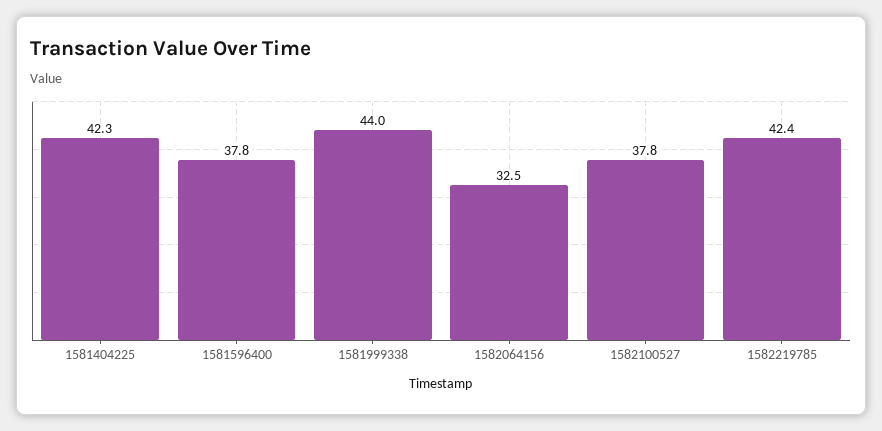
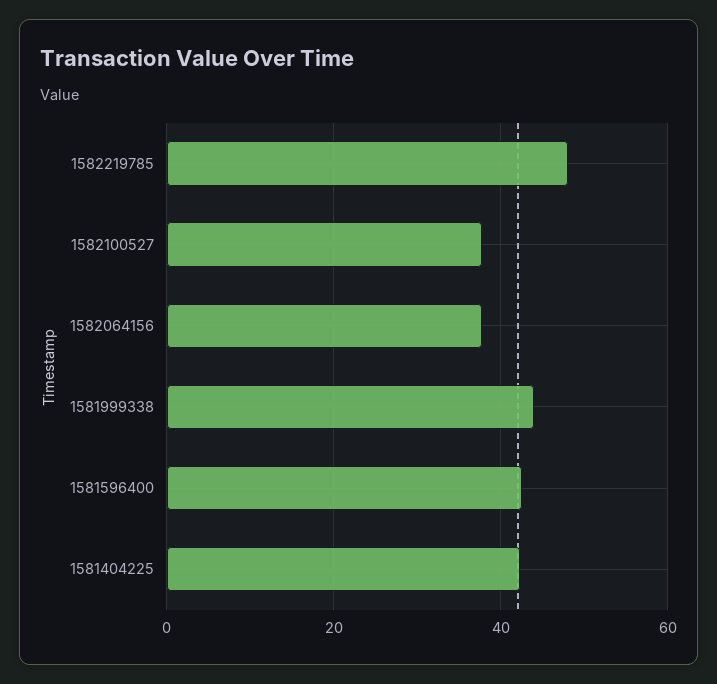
1581596400: 37.8 -> 42
1582064156: 32.5 -> 38
1582219785: 42.4 -> 48

